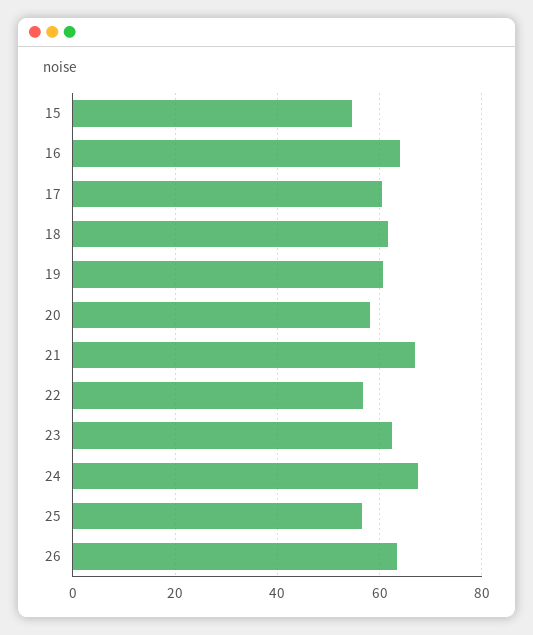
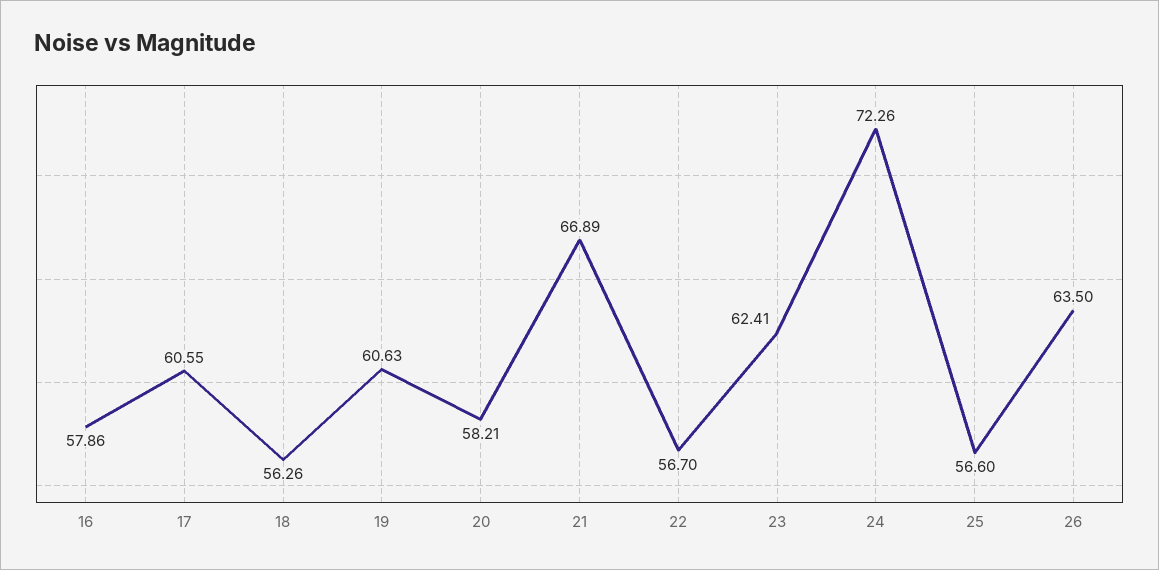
15: 54 -> none
16: 64 -> 57.86
18: 62 -> 56.26
24: 68 -> 72.26

